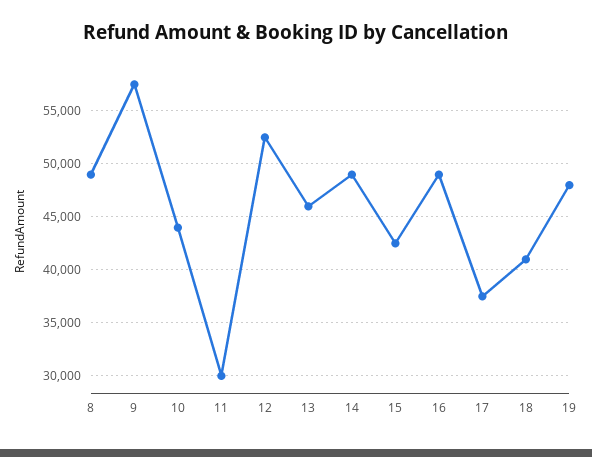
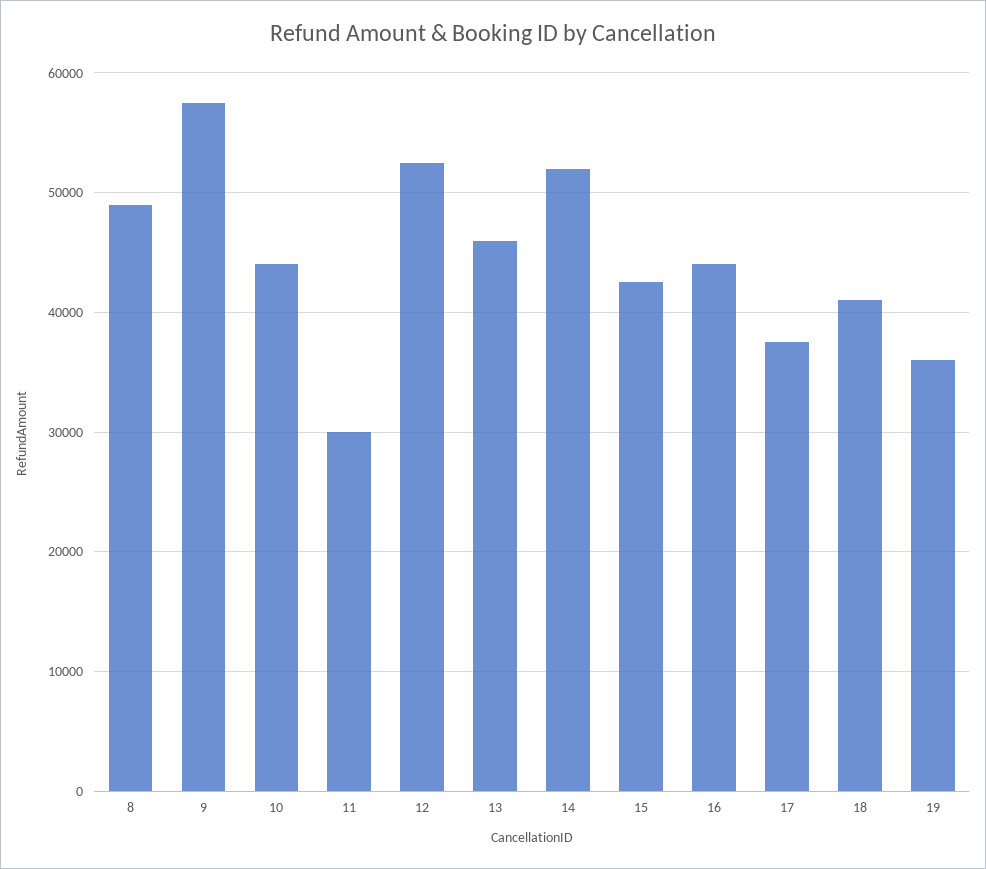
14: 49000 -> 52000
16: 49000 -> 44000
19: 48000 -> 36000

